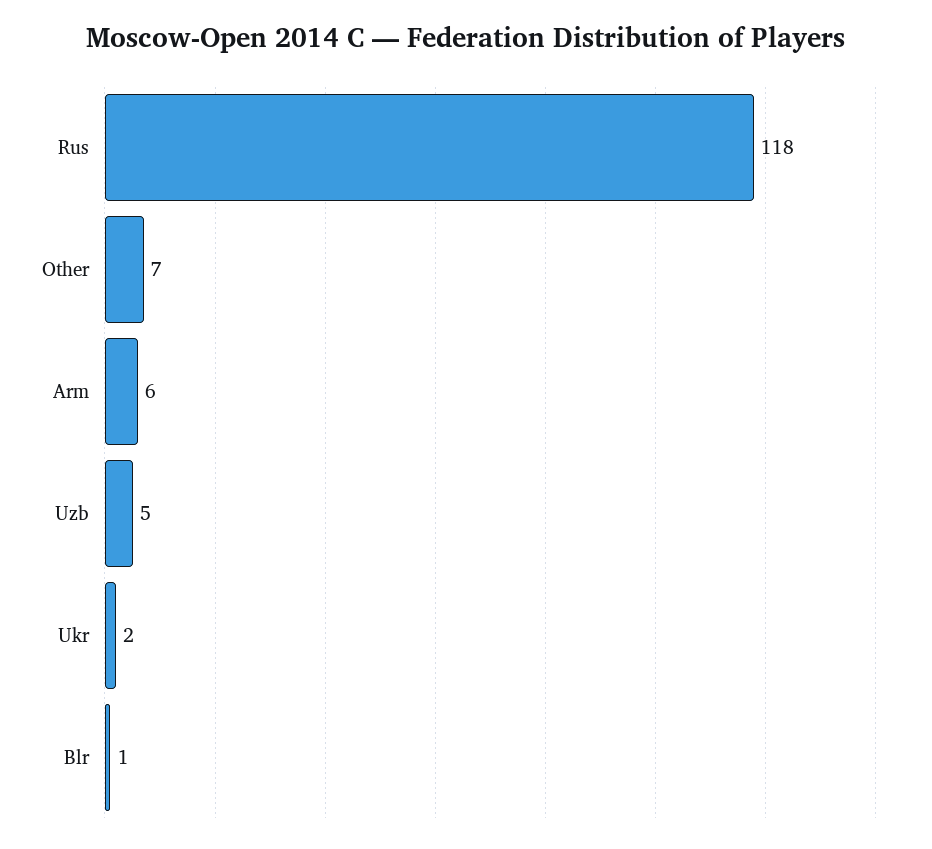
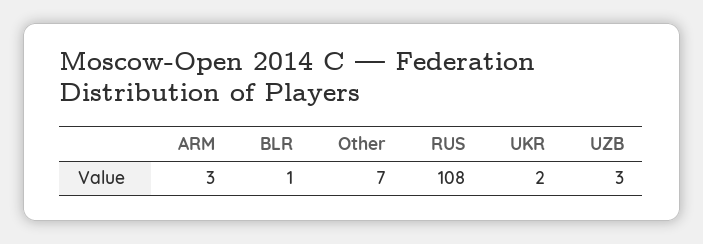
Rus: 118 -> 108
Arm: 6 -> 3
Uzb: 5 -> 3

